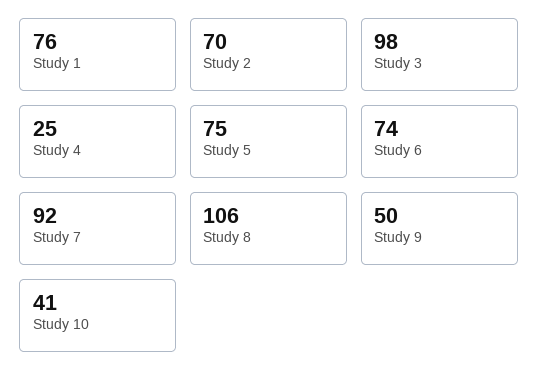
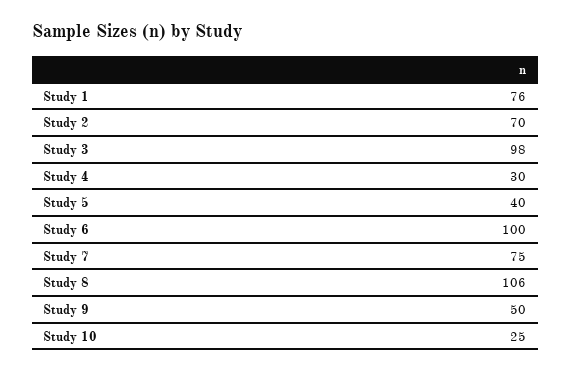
Study 4: 25 -> 30
Study 5: 75 -> 40
Study 6: 74 -> 100
Study 7: 92 -> 75
Study 10: 41 -> 25

